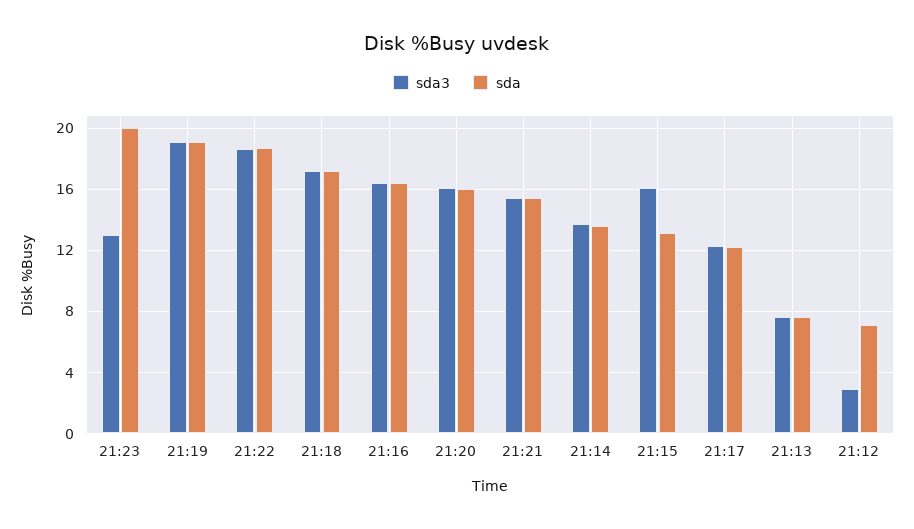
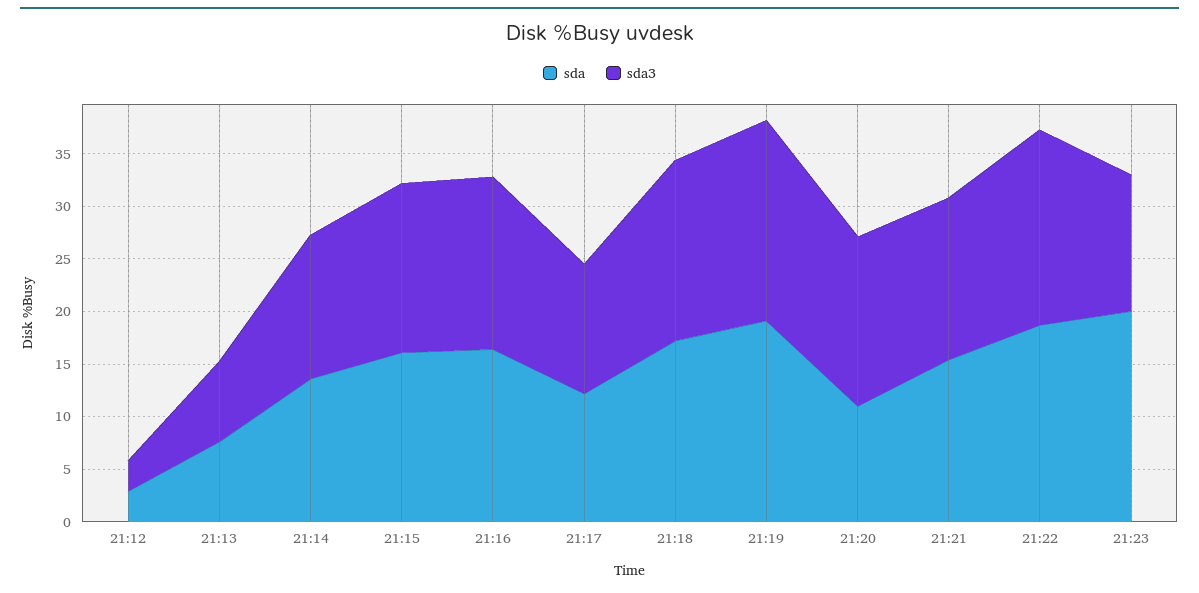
sda, 21:20: 16 -> 11
sda, 21:15: 13 -> 16
sda, 21:12: 7 -> 3

